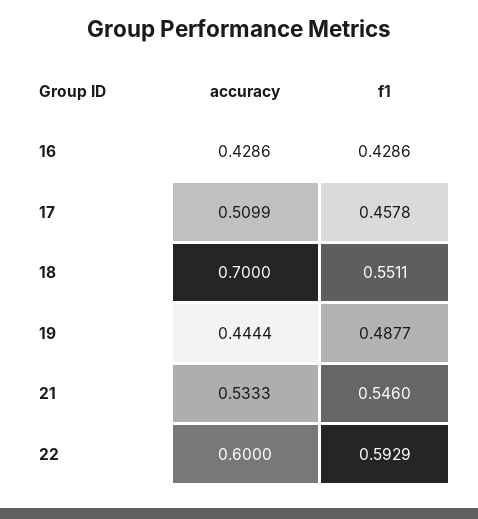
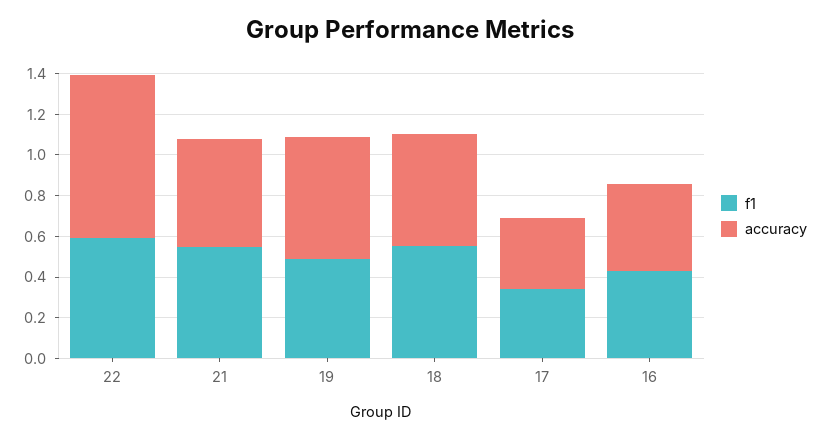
accuracy, 17: 0.5099 -> 0.35
f1, 17: 0.4578 -> 0.35
accuracy, 18: 0.7 -> 0.55
accuracy, 19: 0.4444 -> 0.6
accuracy, 22: 0.6 -> 0.8

